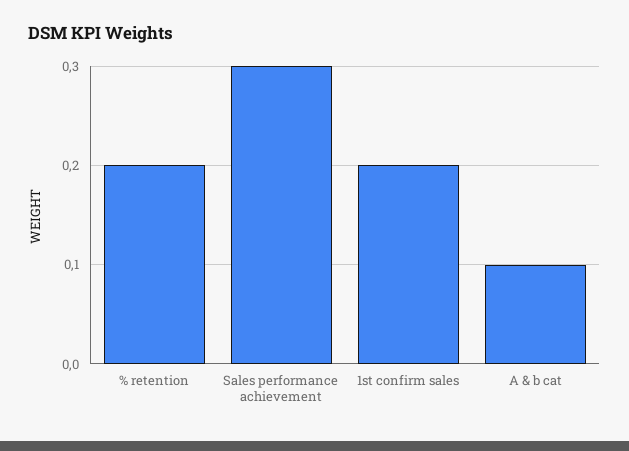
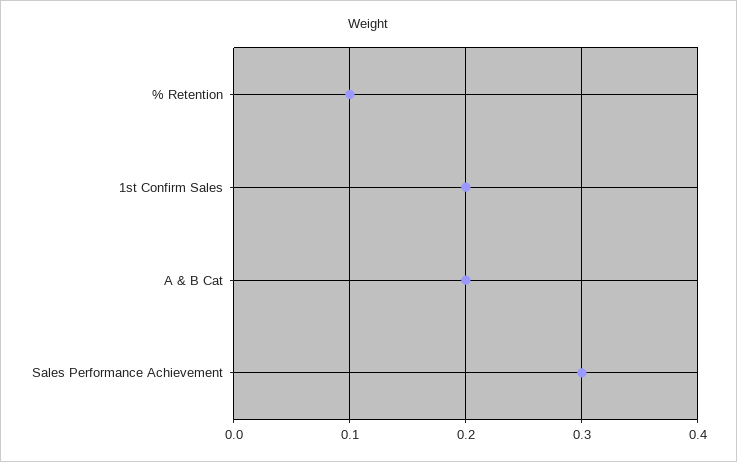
% retention: 0.2 -> 0.1
A & b cat: 0.1 -> 0.2

